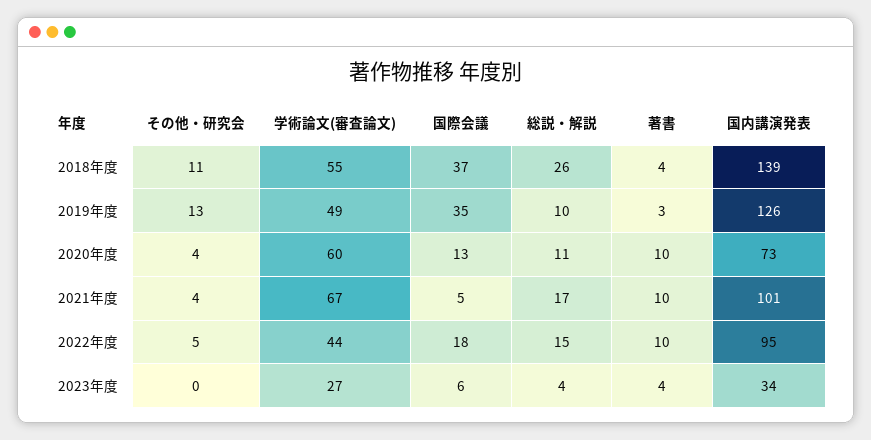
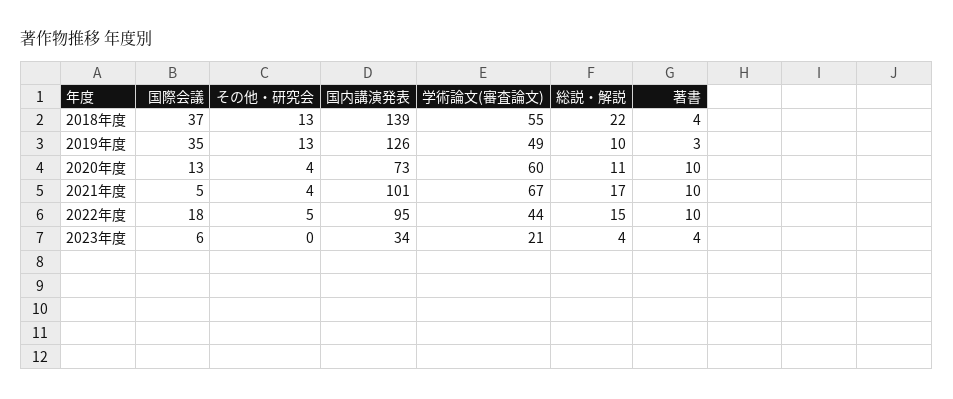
その他・研究会, 2018年度: 11 -> 13
総説・解説, 2018年度: 26 -> 22
学術論文(審査論文), 2023年度: 27 -> 21

